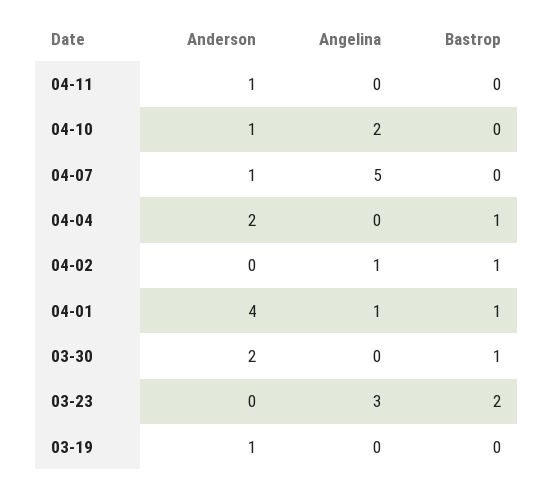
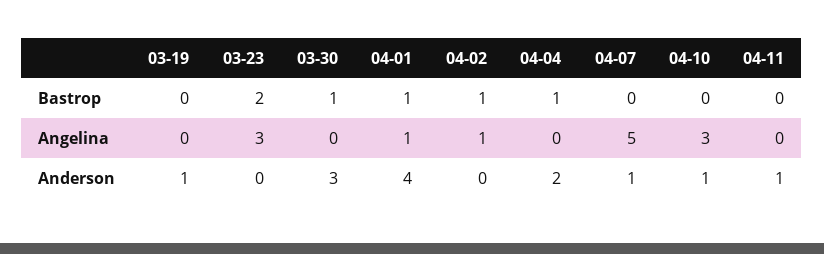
Angelina, 04-10: 2 -> 3
Anderson, 03-30: 2 -> 3

